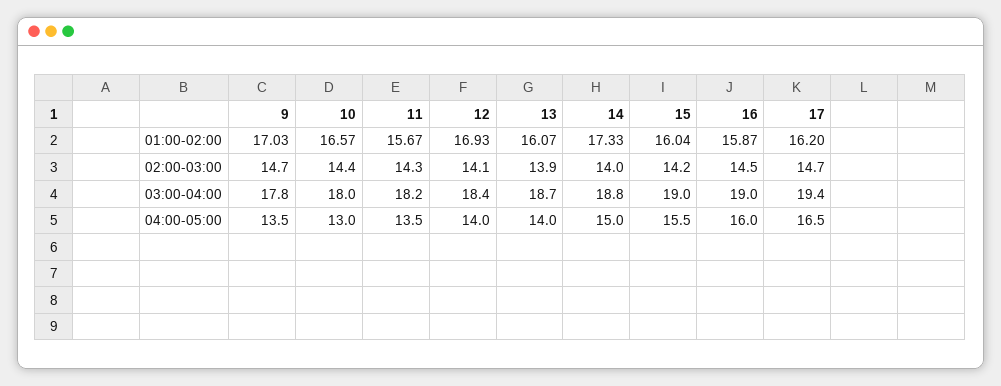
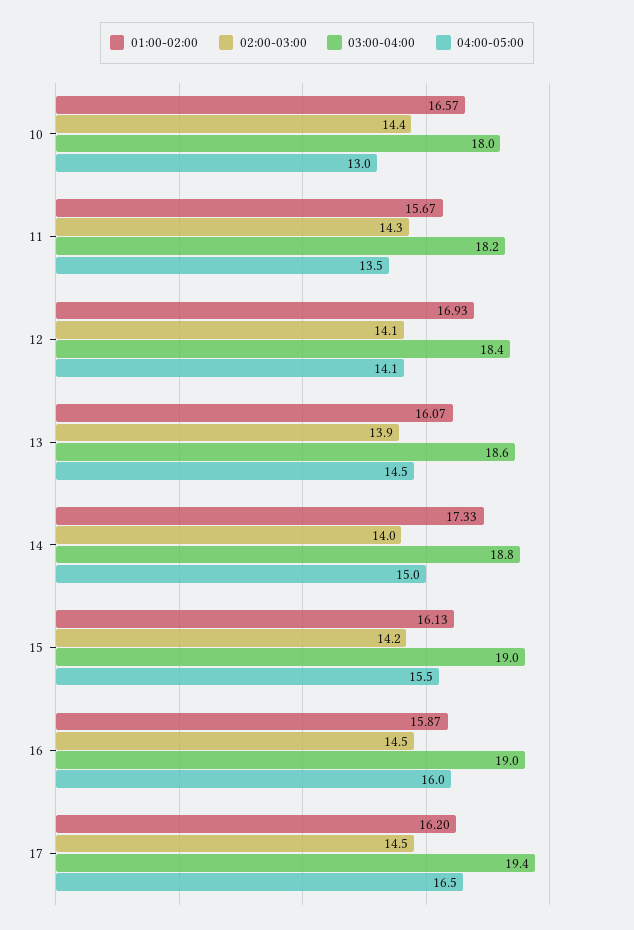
01:00-02:00, 9: 17.03 -> none
01:00-02:00, 15: 16.04 -> 16.13
02:00-03:00, 9: 14.7 -> none
02:00-03:00, 17: 14.7 -> 14.5
03:00-04:00, 9: 17.8 -> none
03:00-04:00, 13: 18.7 -> 18.6
04:00-05:00, 9: 13.5 -> none
04:00-05:00, 12: 14 -> 14.1
04:00-05:00, 13: 14 -> 14.5

